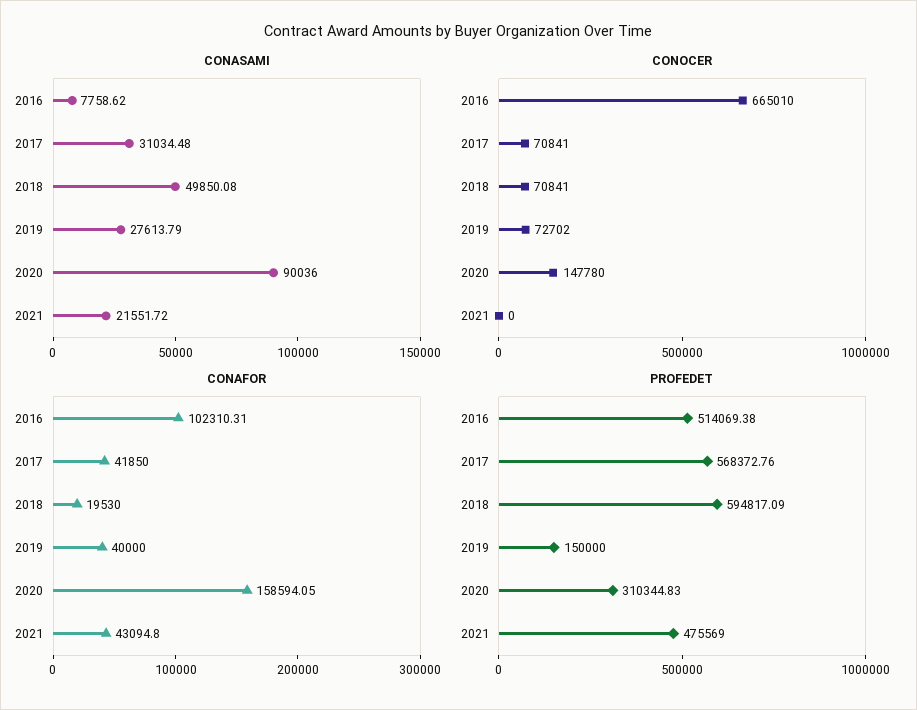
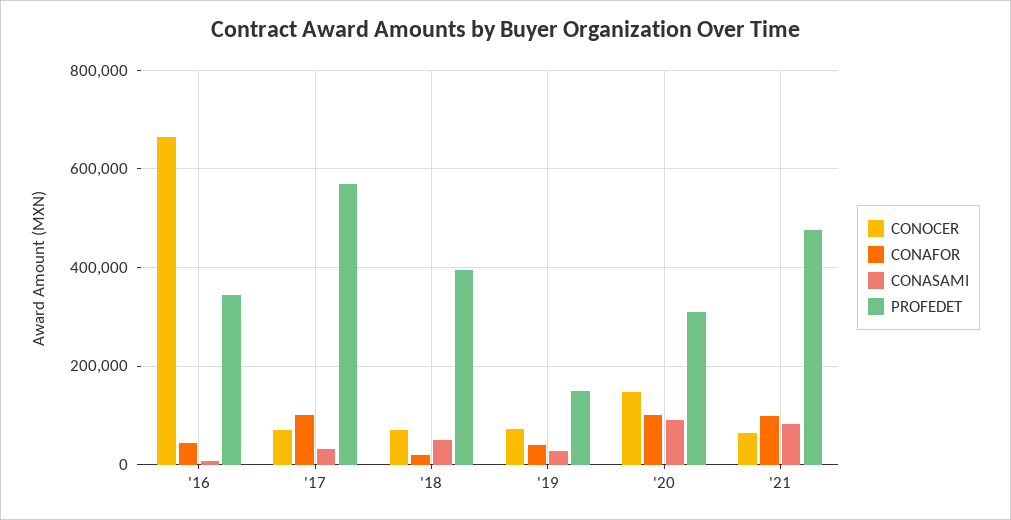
CONASAMI, 2021: 21551.72 -> 80000
CONOCER, 2021: 0 -> 60000
CONAFOR, 2016: 102310.31 -> 40000
CONAFOR, 2017: 41850 -> 100000
CONAFOR, 2020: 158594.05 -> 100000
CONAFOR, 2021: 43094.8 -> 100000
PROFEDET, 2016: 514069.38 -> 340000
PROFEDET, 2018: 594817.09 -> 400000

